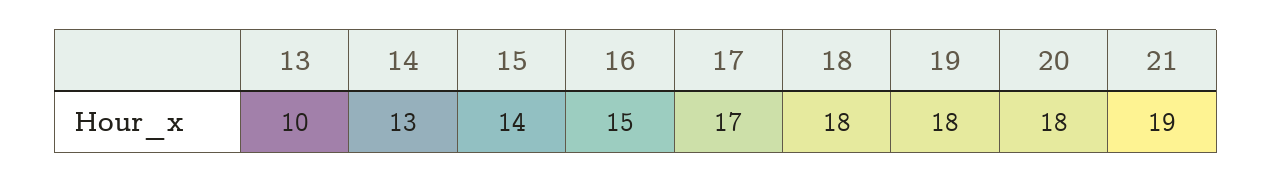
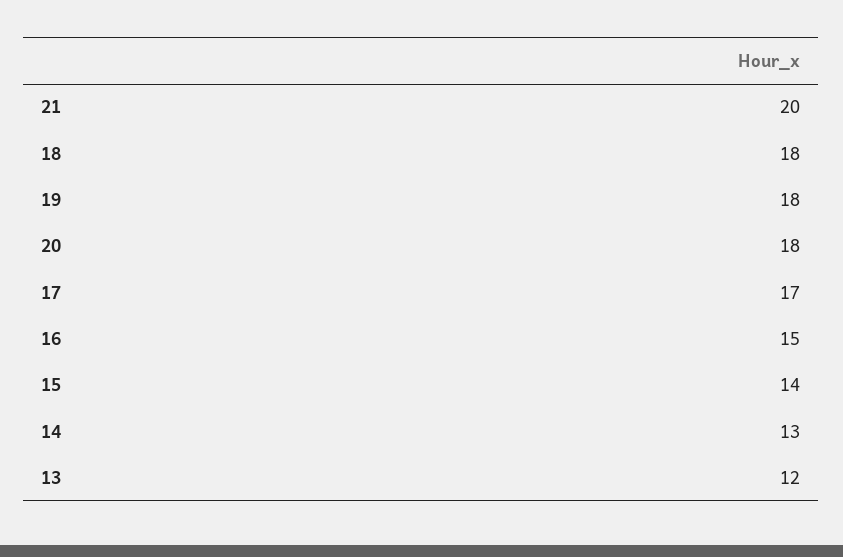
13: 10 -> 12
21: 19 -> 20

